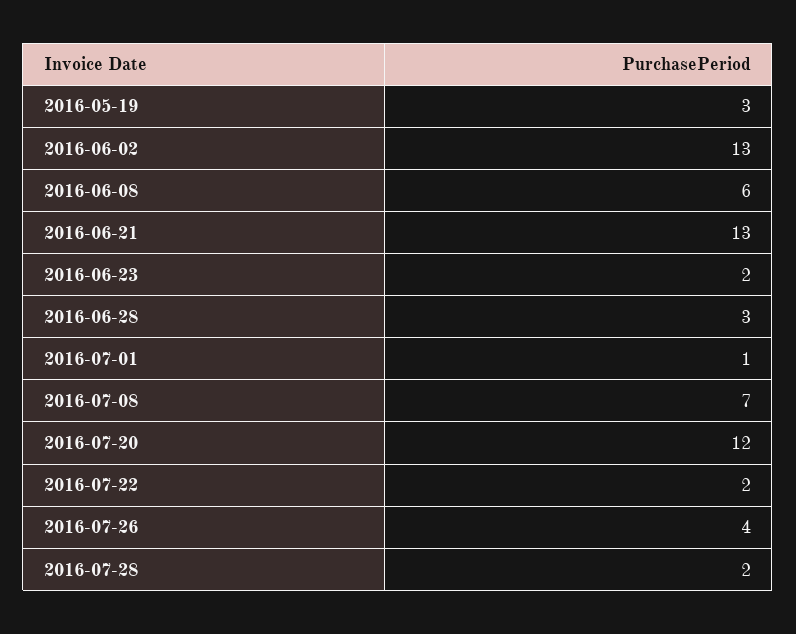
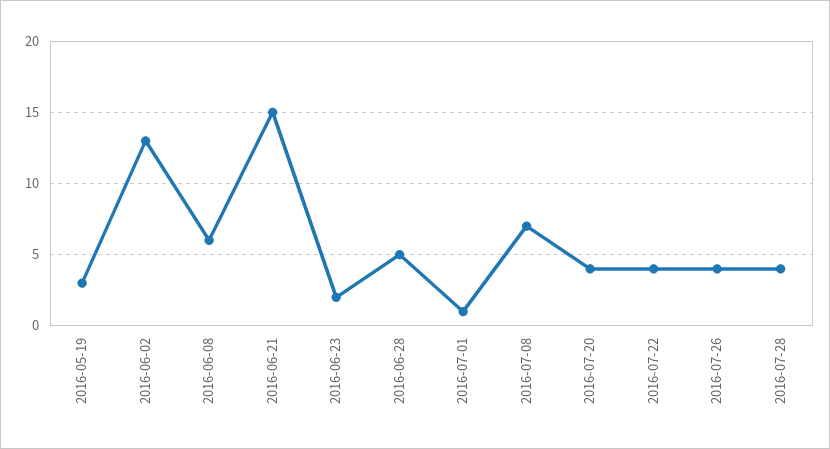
2016-06-21: 13 -> 15
2016-06-28: 3 -> 5
2016-07-20: 12 -> 4
2016-07-22: 2 -> 4
2016-07-28: 2 -> 4

